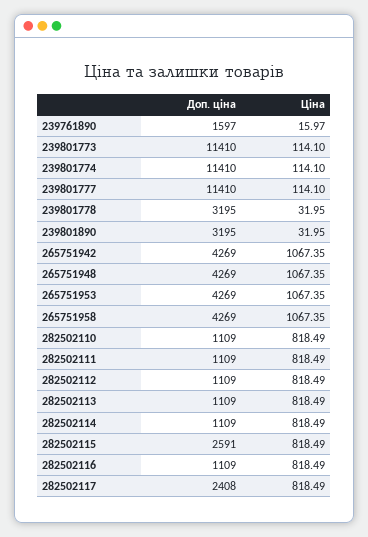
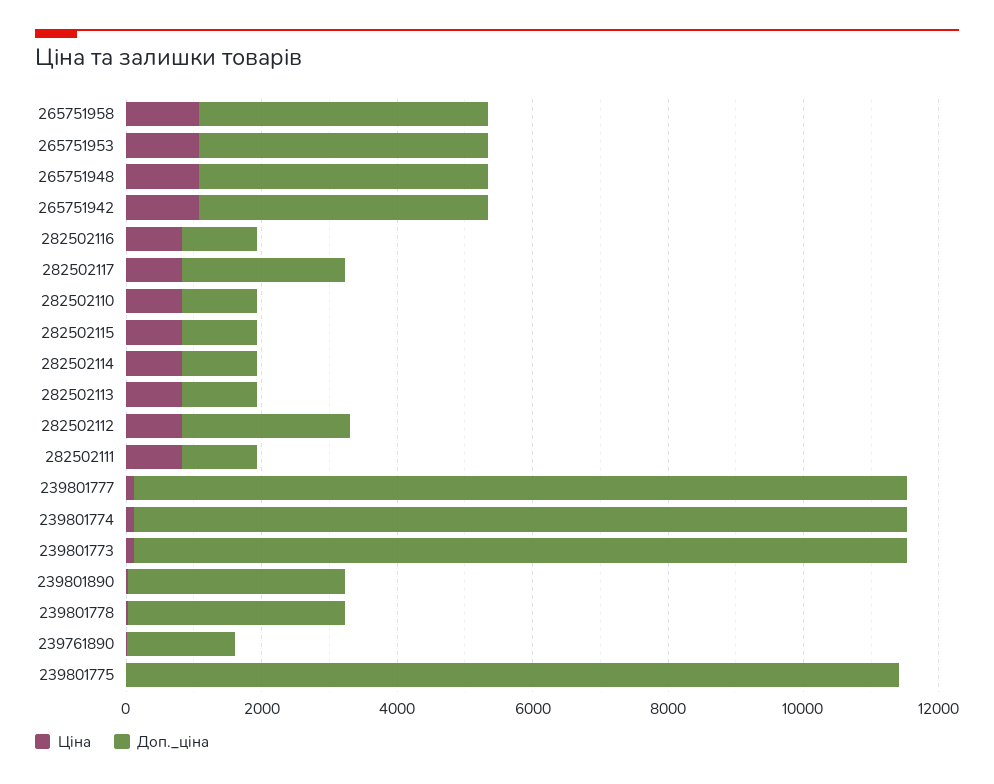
Доп. ціна, 282502112: 1109 -> 2500
Доп. ціна, 282502115: 2591 -> 1000
Ціна, 239801775: none -> 0
Доп. ціна, 239801775: none -> 11500

